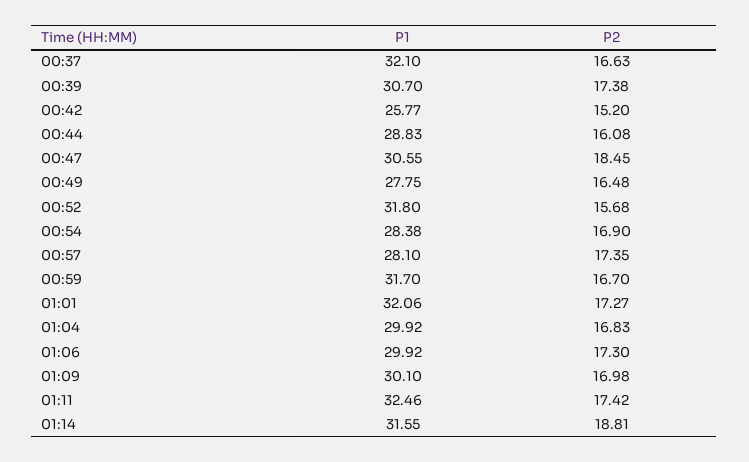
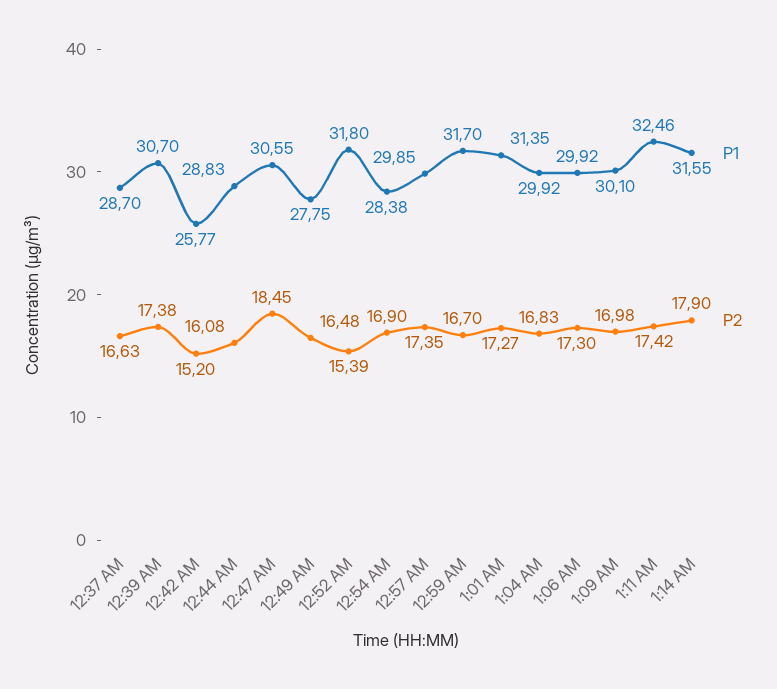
P1, 00:37: 32.1 -> 28.7
P2, 00:52: 15.68 -> 15.39
P1, 00:57: 28.1 -> 29.85
P1, 01:01: 32.06 -> 31.35
P2, 01:14: 18.81 -> 17.9

